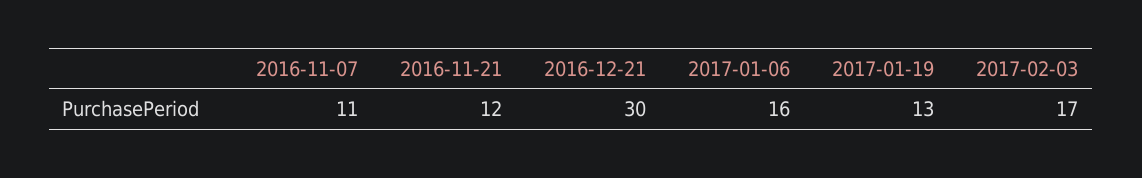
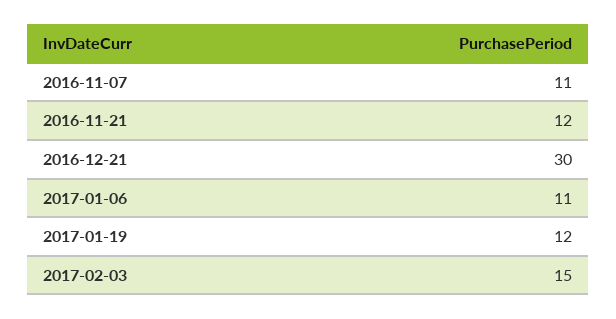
2017-01-06: 16 -> 11
2017-01-19: 13 -> 12
2017-02-03: 17 -> 15

